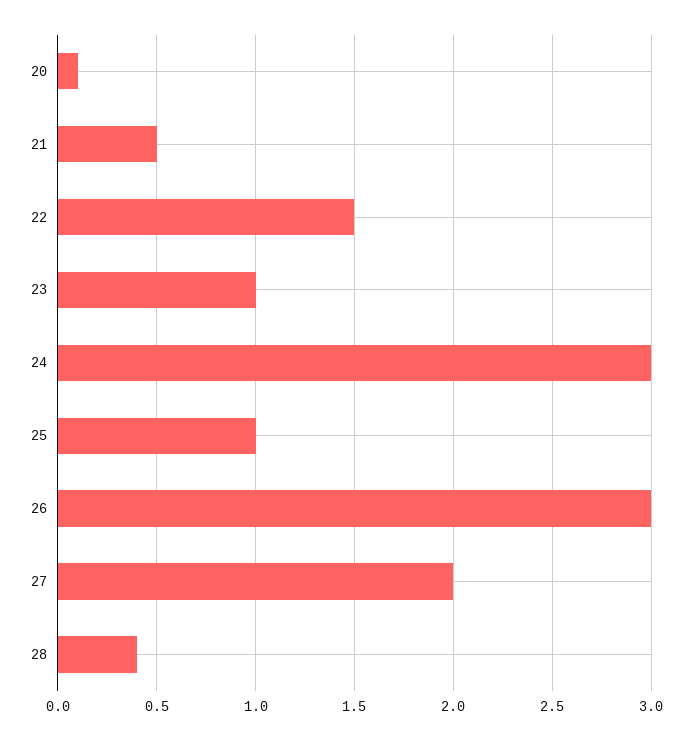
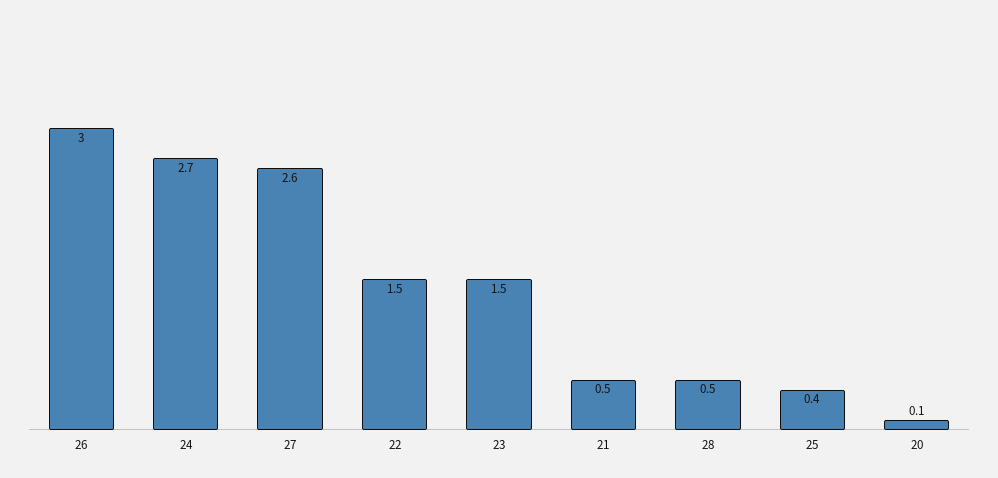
23: 1 -> 1.5
24: 3 -> 2.7
25: 1 -> 0.4
27: 2 -> 2.6
28: 0.4 -> 0.5

